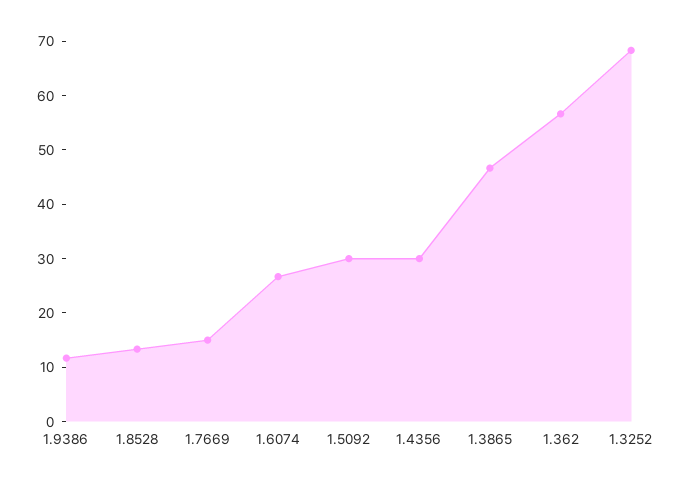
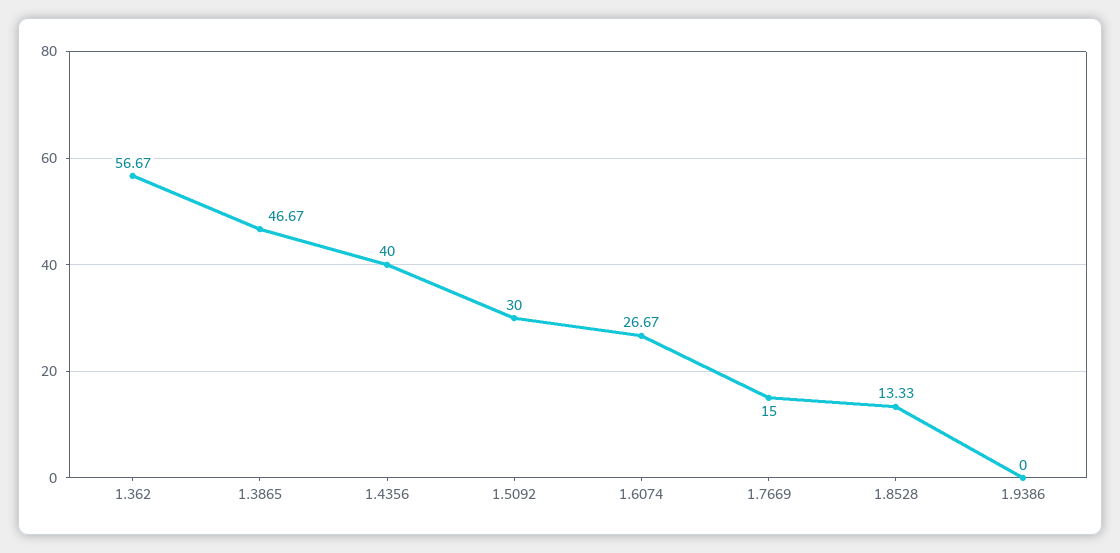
1.9386: 12 -> 0
1.4356: 30 -> 40
1.3252: 68 -> none

